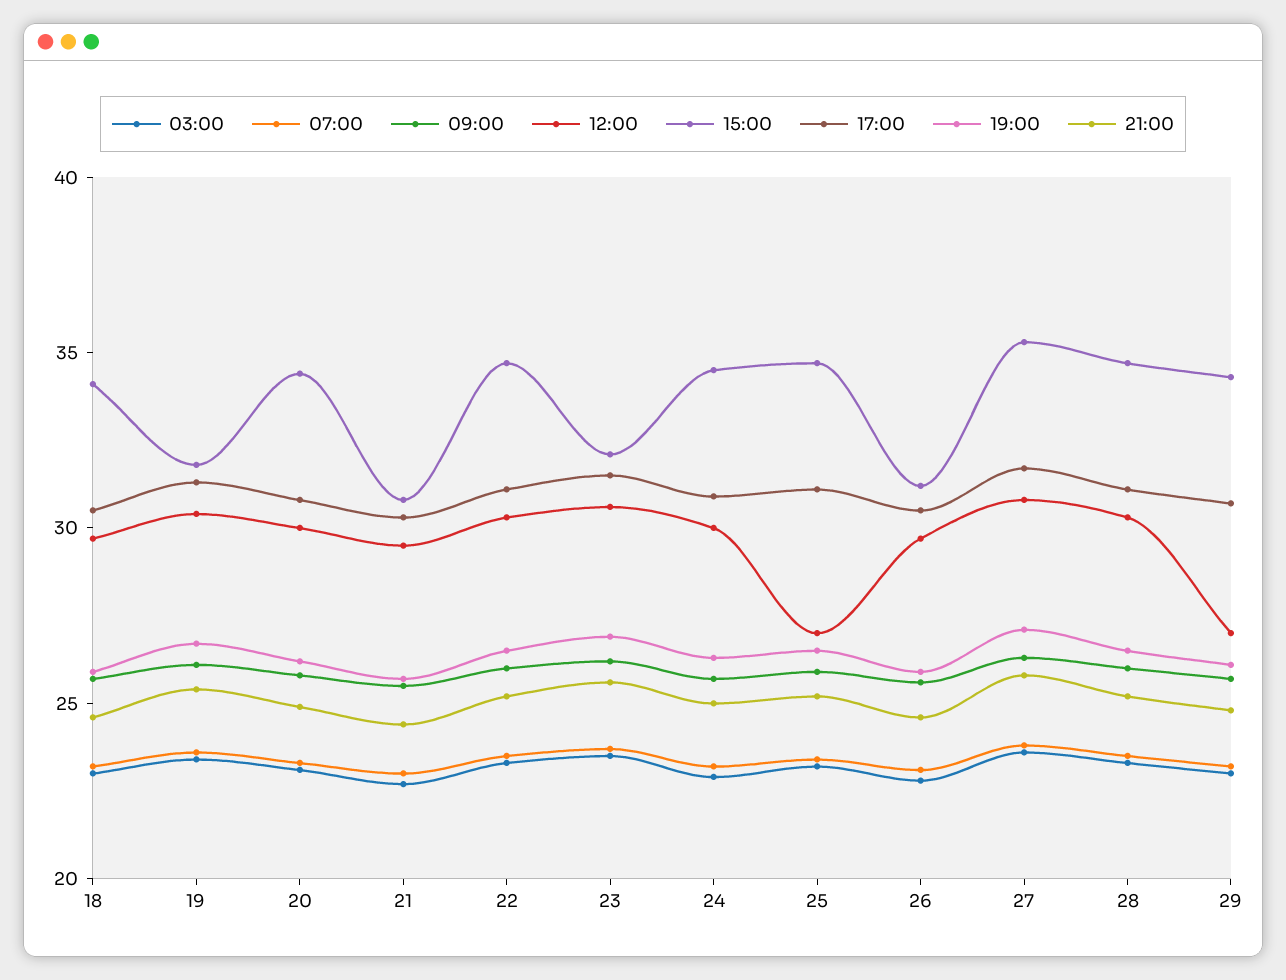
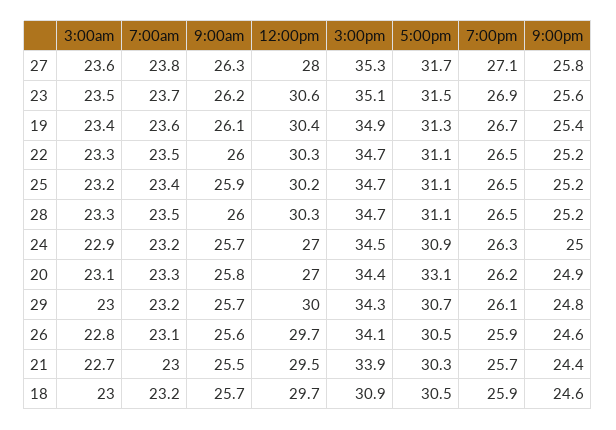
15:00, 18: 34 -> 30.9
15:00, 19: 32 -> 34.9
12:00, 20: 30 -> 27
17:00, 20: 31 -> 33.1
15:00, 21: 31 -> 33.9
15:00, 23: 32 -> 35.1
12:00, 24: 30 -> 27
12:00, 25: 27 -> 30.2
15:00, 26: 31 -> 34.1
12:00, 27: 31 -> 28
12:00, 29: 27 -> 30

